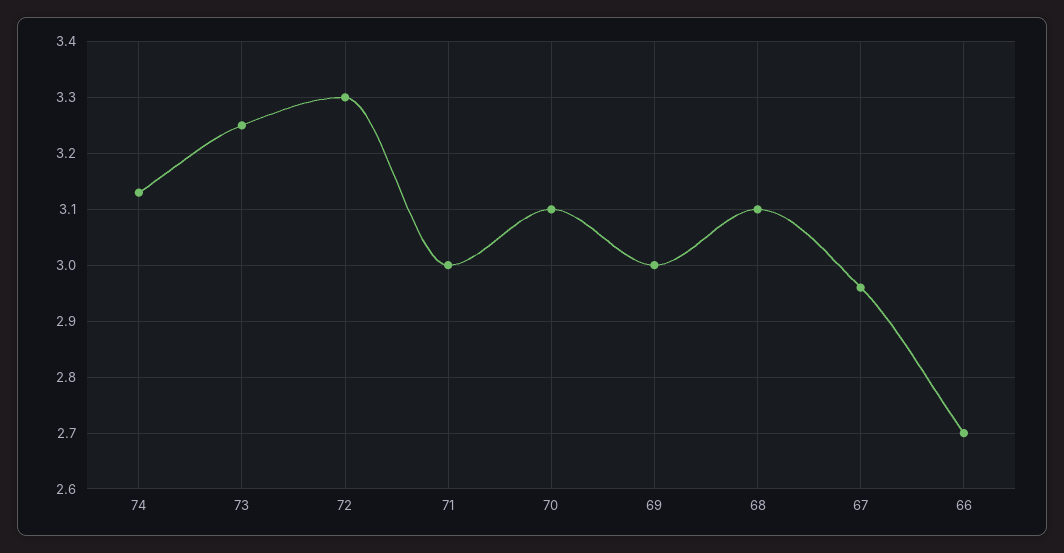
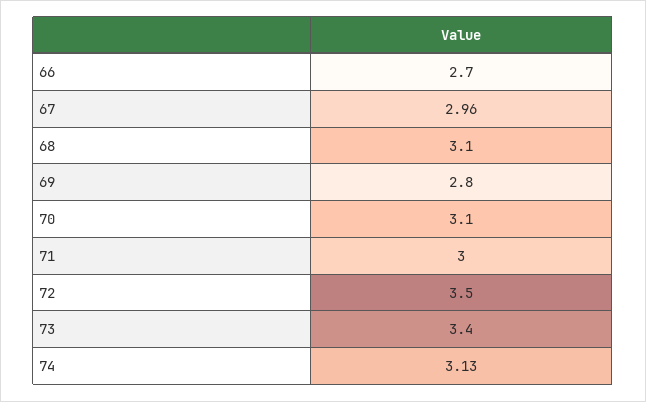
73: 3.25 -> 3.4
72: 3.3 -> 3.5
69: 3 -> 2.8

